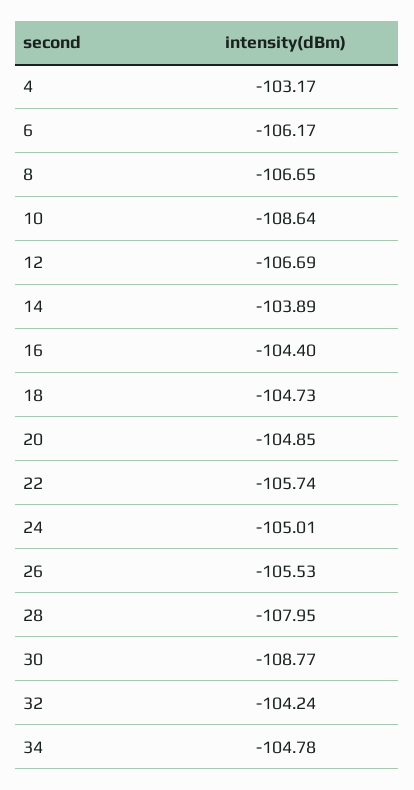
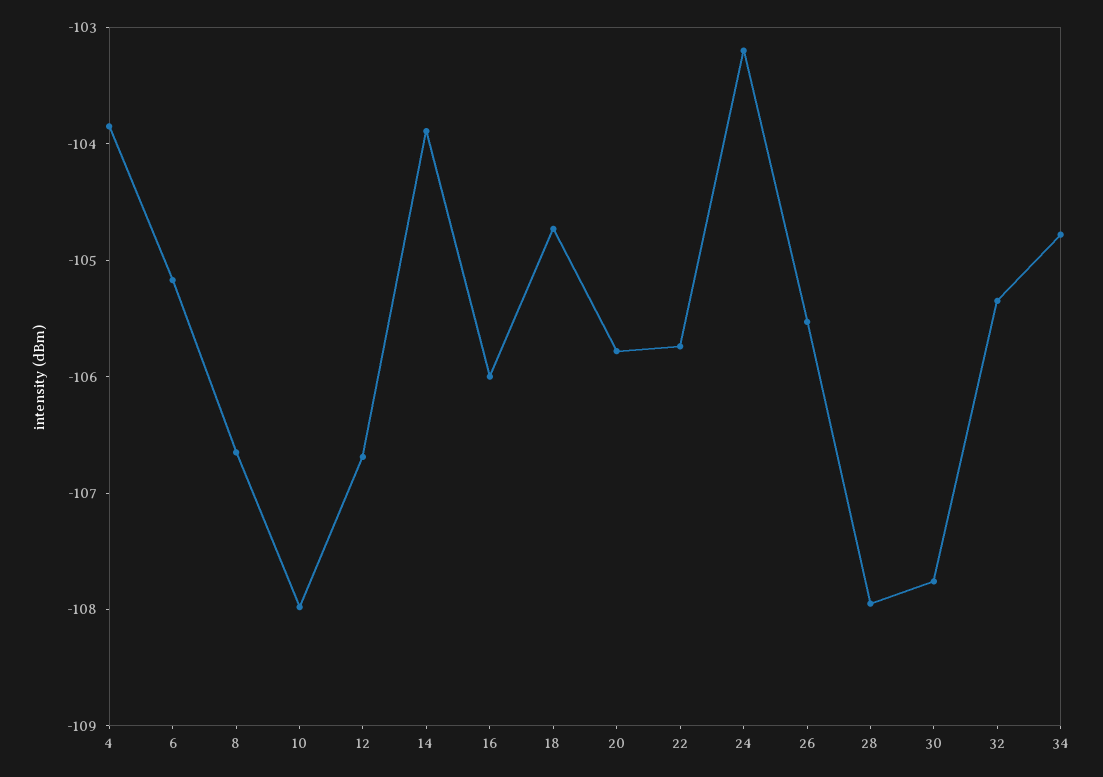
4: -103.17 -> -103.8
6: -106.17 -> -105.2
10: -108.64 -> -108
16: -104.4 -> -106
20: -104.85 -> -105.8
24: -105.01 -> -103.2
30: -108.77 -> -107.8
32: -104.24 -> -105.4

